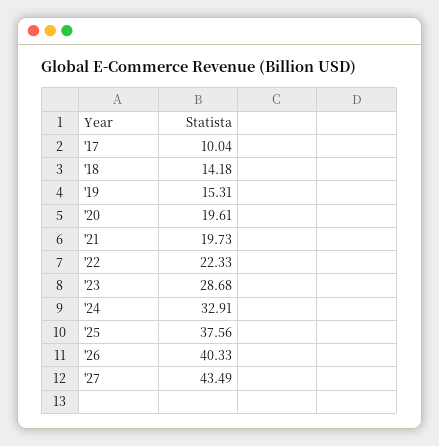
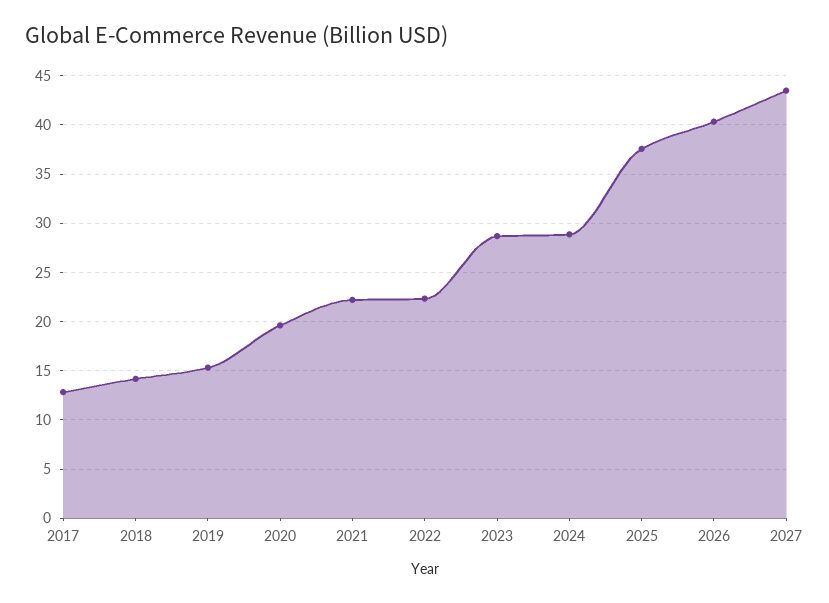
'17: 10.04 -> 13
'21: 19.73 -> 22
'24: 32.91 -> 29

